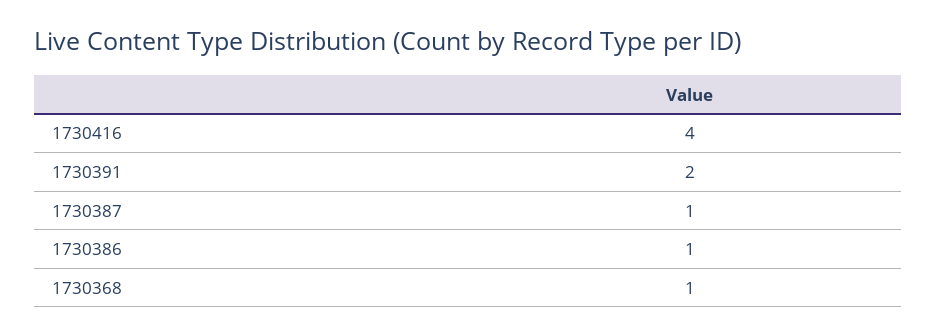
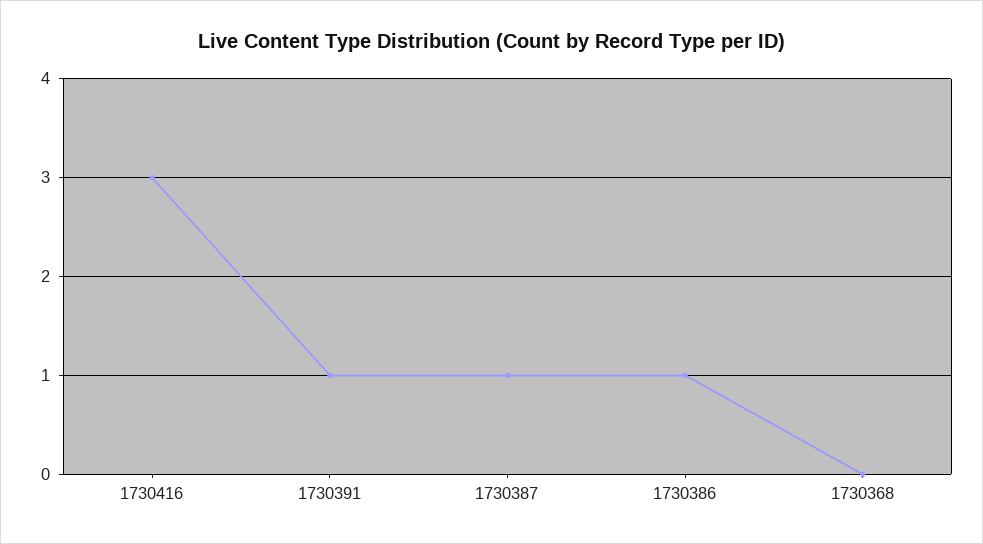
1730416: 4 -> 3
1730391: 2 -> 1
1730368: 1 -> 0

